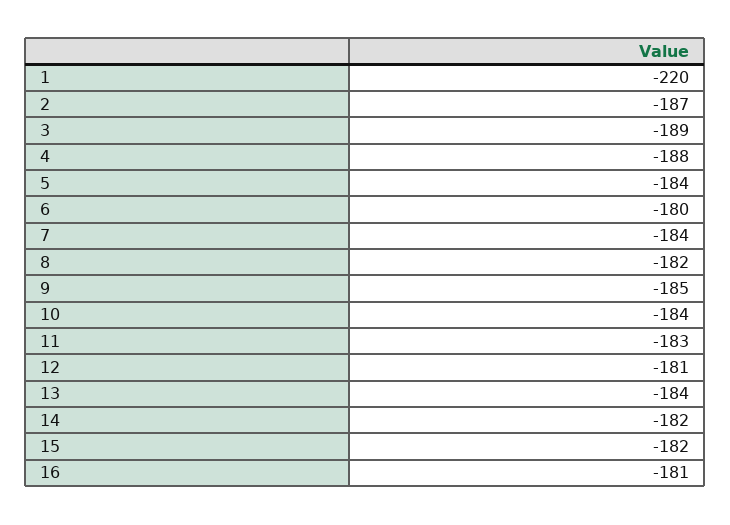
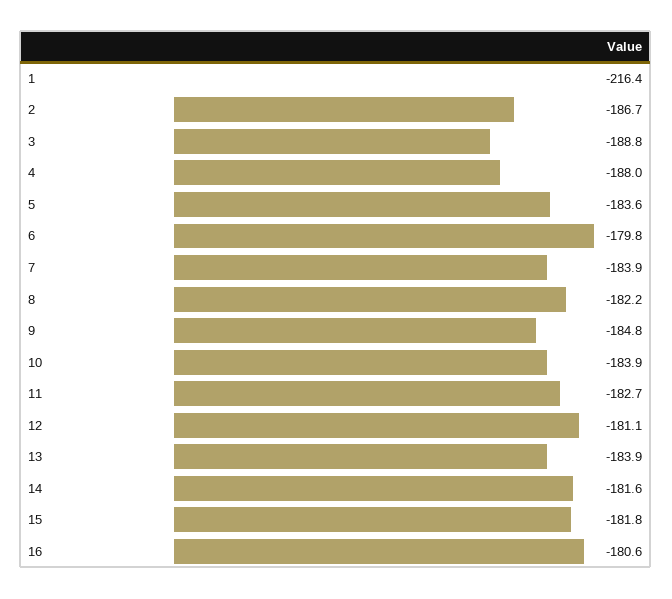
1: -220 -> -216.4

